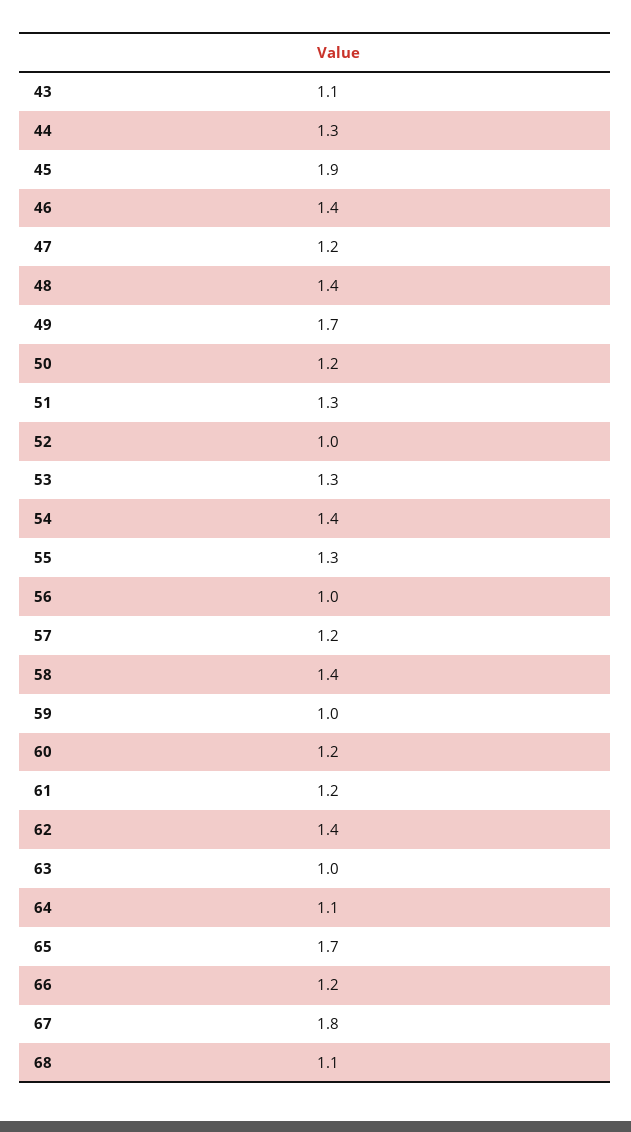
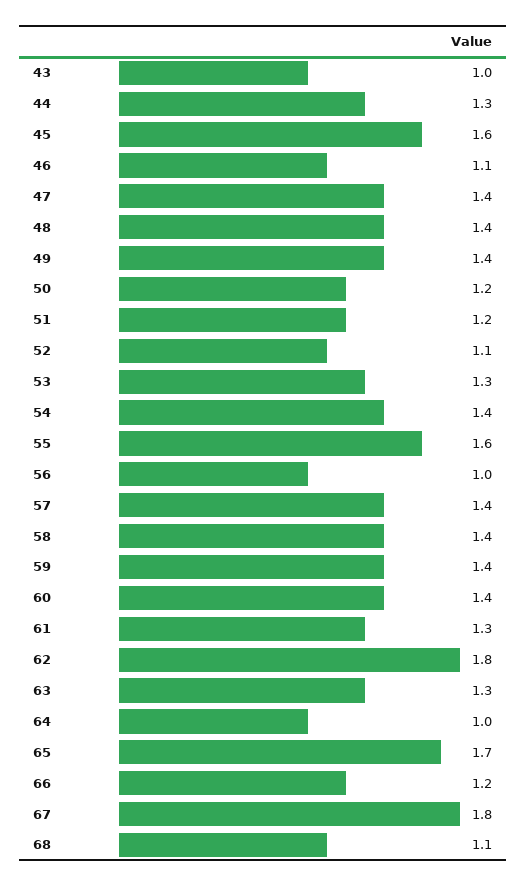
43: 1.1 -> 1
45: 1.9 -> 1.6
46: 1.4 -> 1.1
47: 1.2 -> 1.4
49: 1.7 -> 1.4
51: 1.3 -> 1.2
52: 1 -> 1.1
55: 1.3 -> 1.6
57: 1.2 -> 1.4
59: 1 -> 1.4
60: 1.2 -> 1.4
61: 1.2 -> 1.3
62: 1.4 -> 1.8
63: 1 -> 1.3
64: 1.1 -> 1

